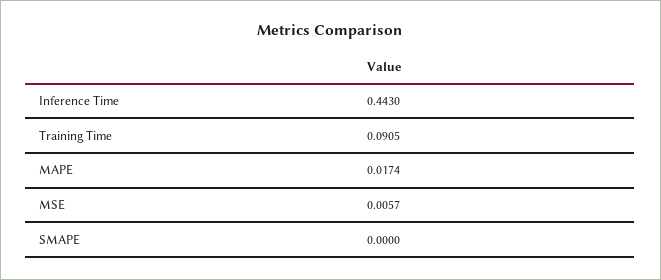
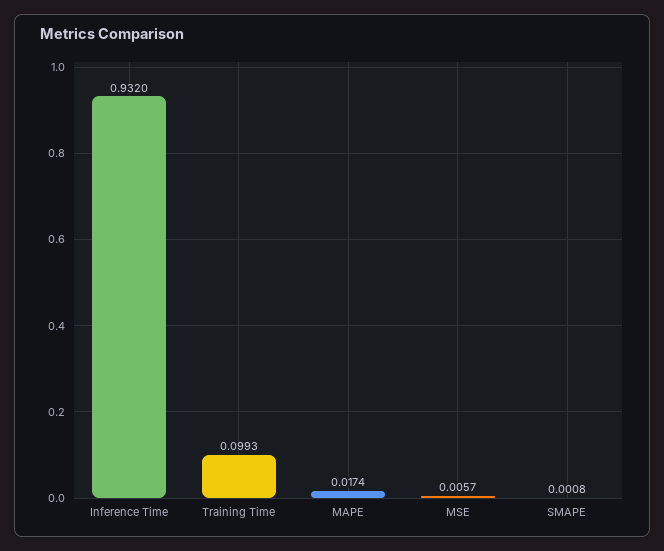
Inference Time: 0.443 -> 0.932
Training Time: 0.0905 -> 0.0993
SMAPE: 0 -> 0.0008

